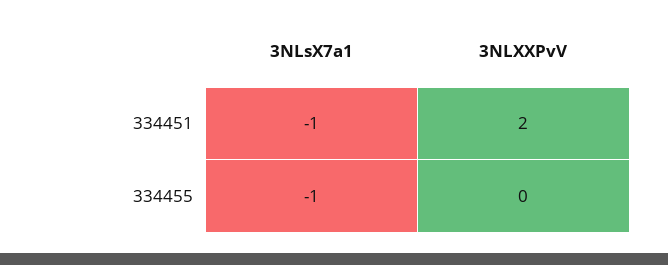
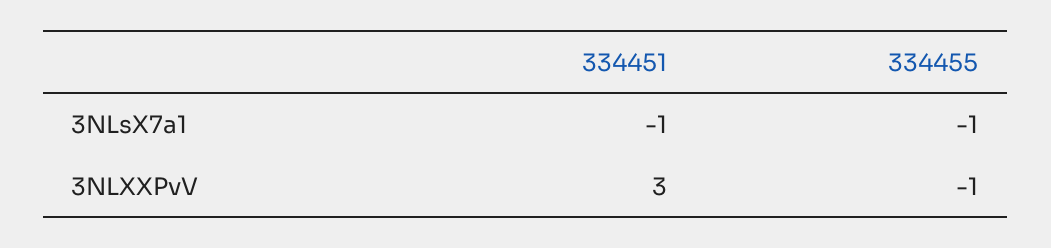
3NLXXPvV, 334451: 2 -> 3
3NLXXPvV, 334455: 0 -> -1

